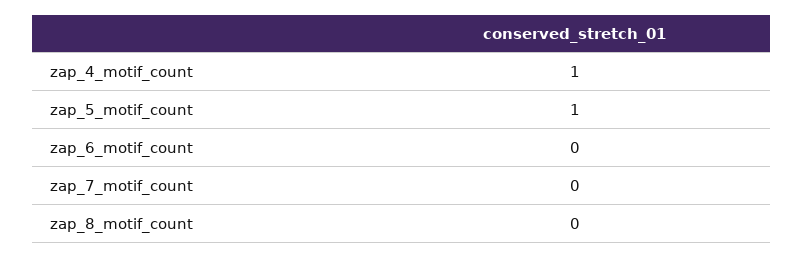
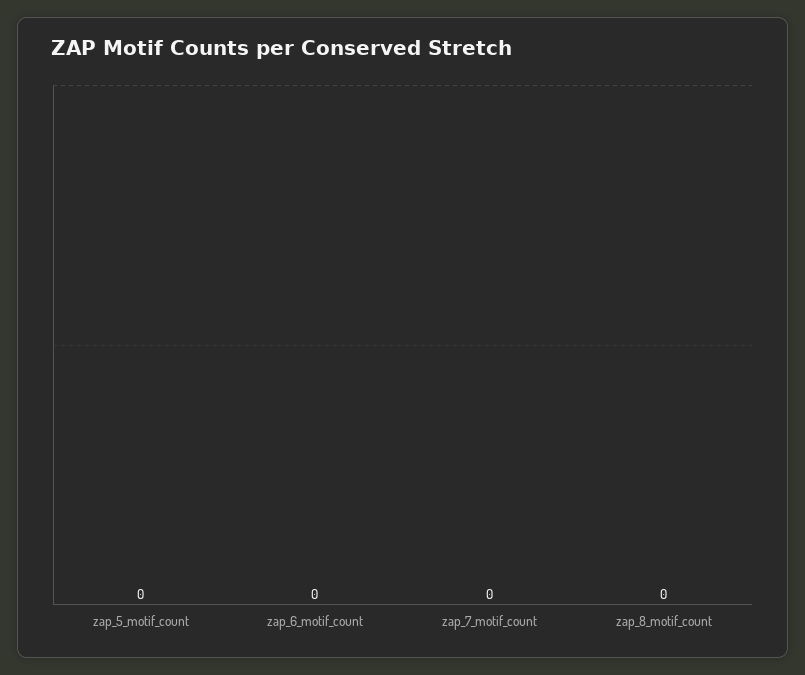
zap_4_motif_count: 1 -> none
zap_5_motif_count: 1 -> 0

